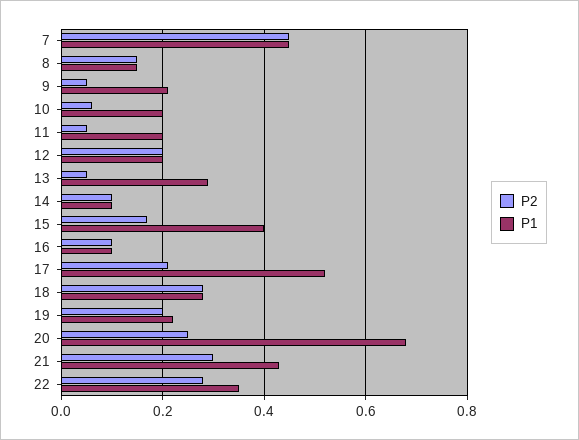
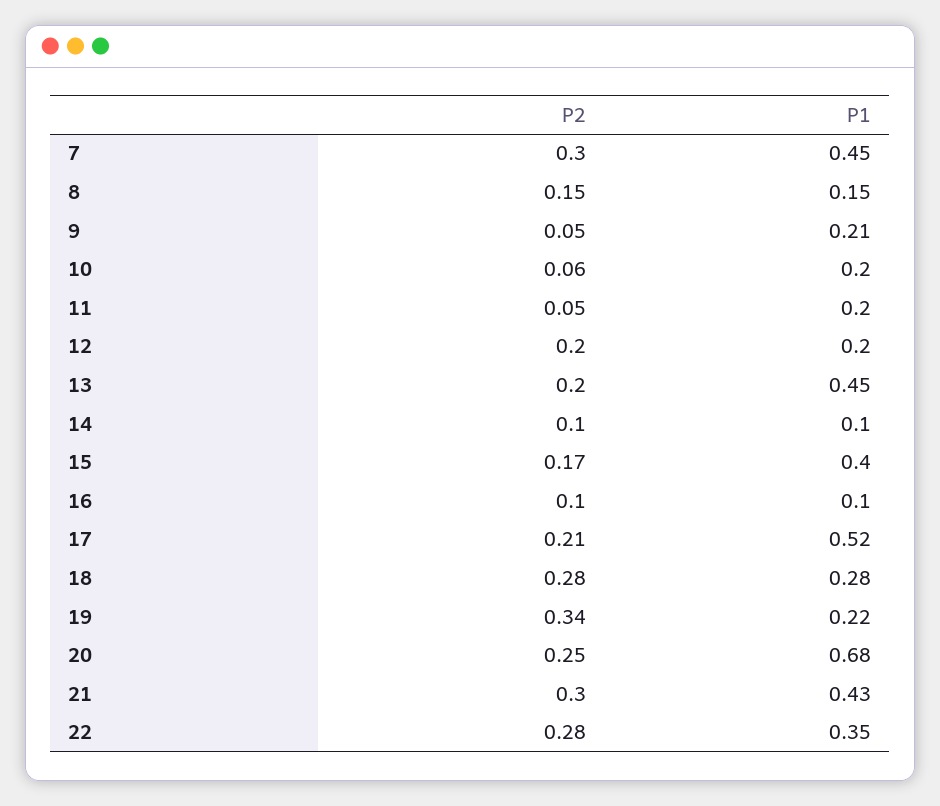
P2, 7: 0.45 -> 0.3
P2, 13: 0.05 -> 0.2
P1, 13: 0.3 -> 0.45
P2, 19: 0.2 -> 0.34

